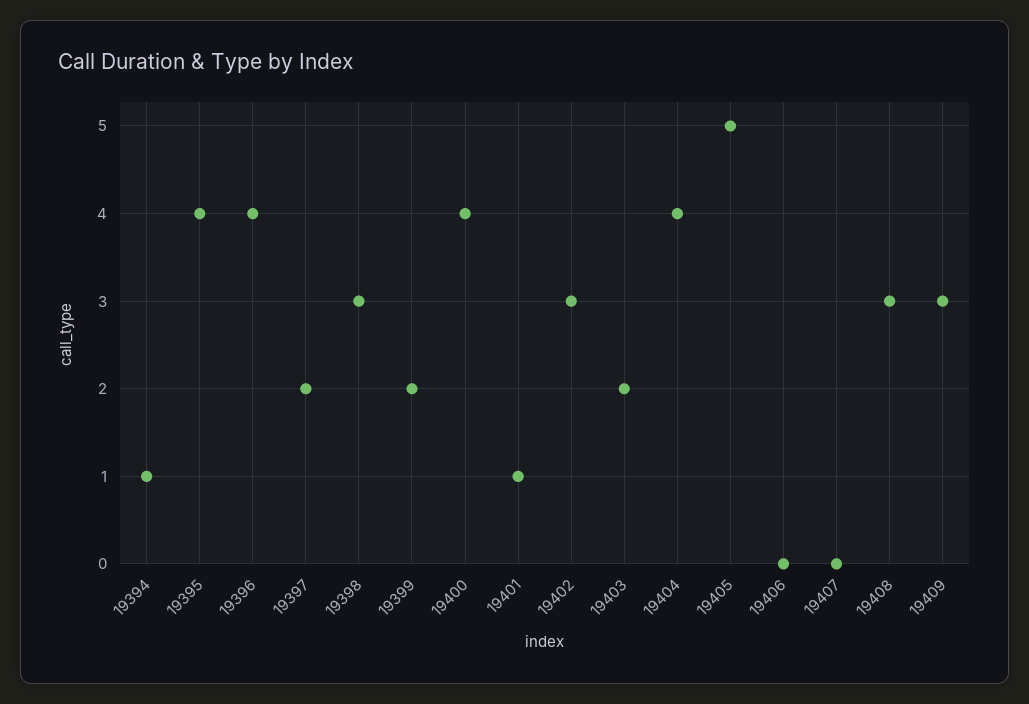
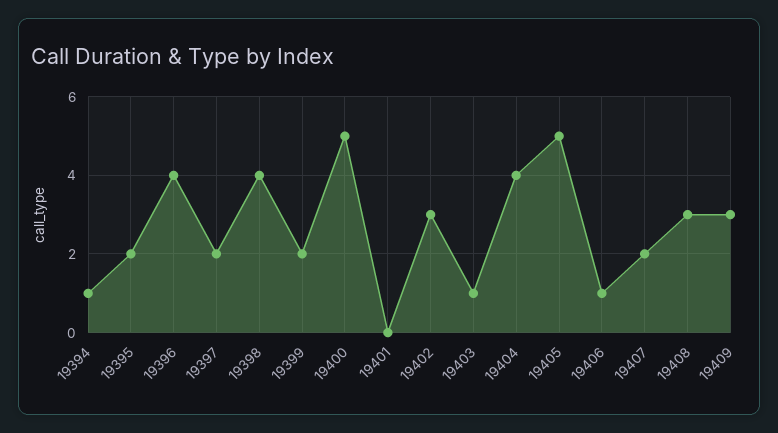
19395: 4 -> 2
19398: 3 -> 4
19400: 4 -> 5
19401: 1 -> 0
19403: 2 -> 1
19406: 0 -> 1
19407: 0 -> 2

